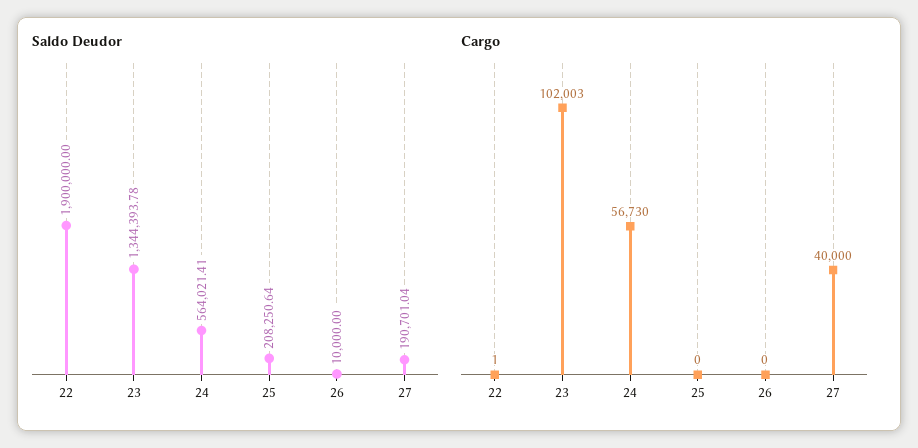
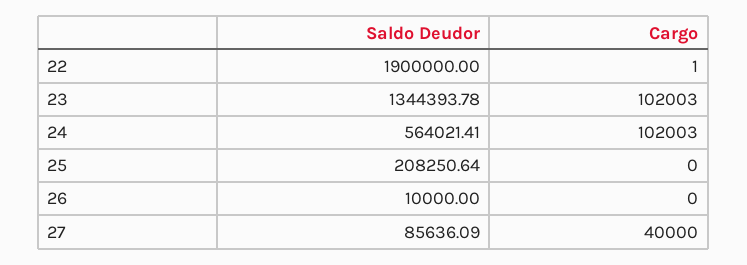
Saldo Deudor, 27: 190701.04 -> 85636.09
Cargo, 24: 56730 -> 102003

